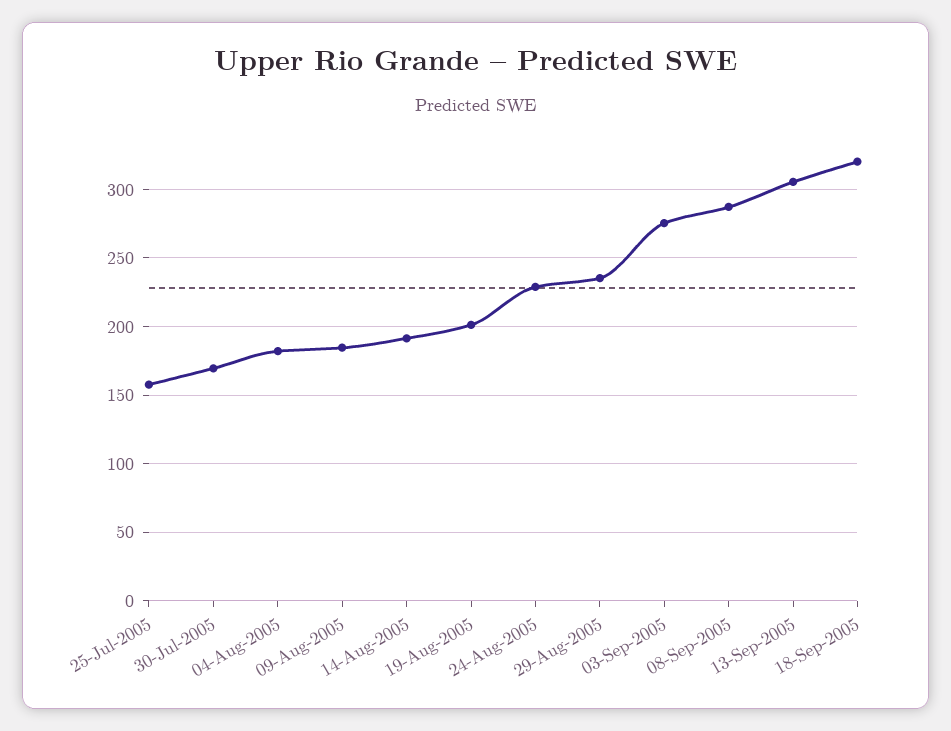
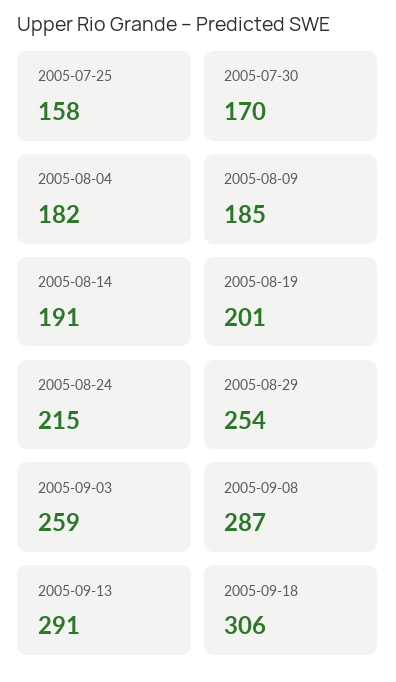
24-Aug-2005: 230 -> 215
29-Aug-2005: 235 -> 254
03-Sep-2005: 275 -> 259
13-Sep-2005: 305 -> 291
18-Sep-2005: 320 -> 306

